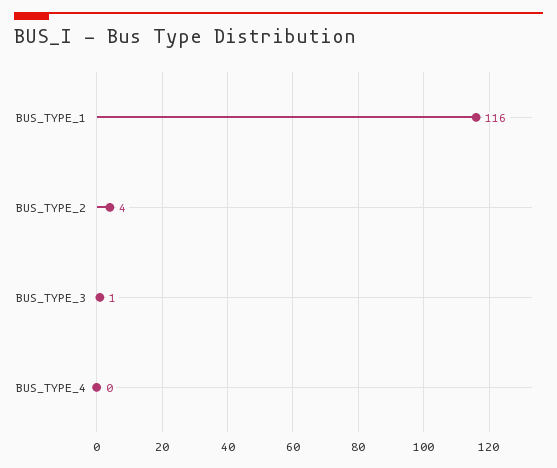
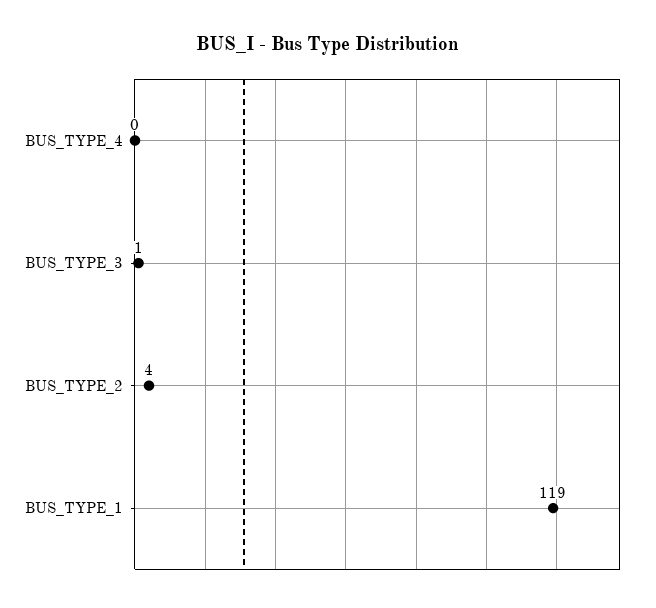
BUS_TYPE_1: 116 -> 119

